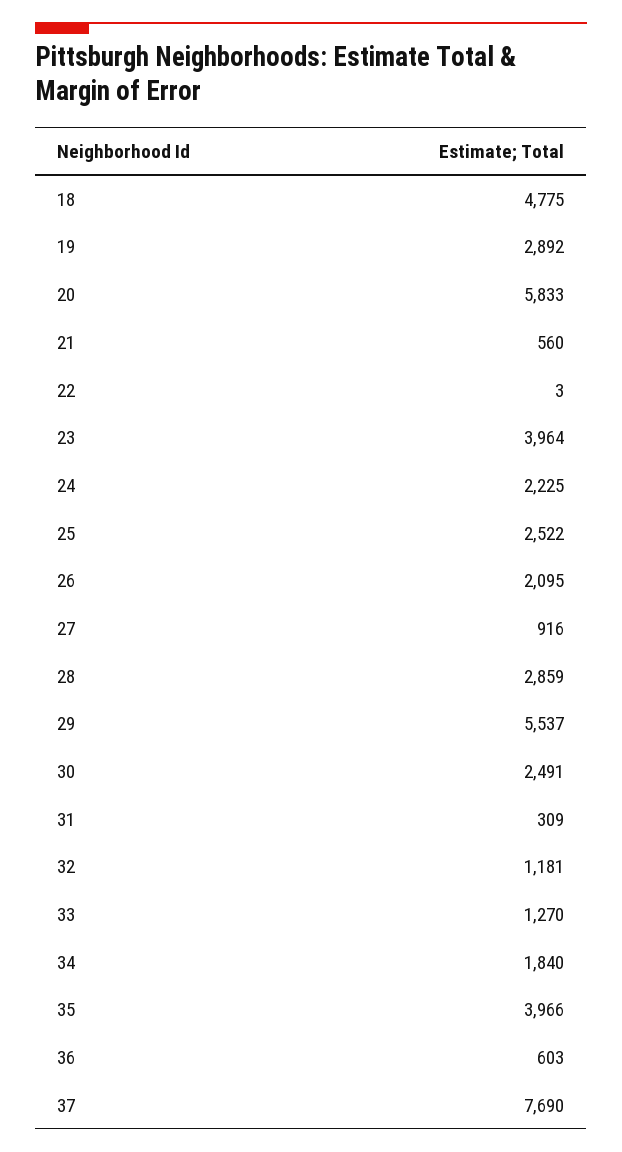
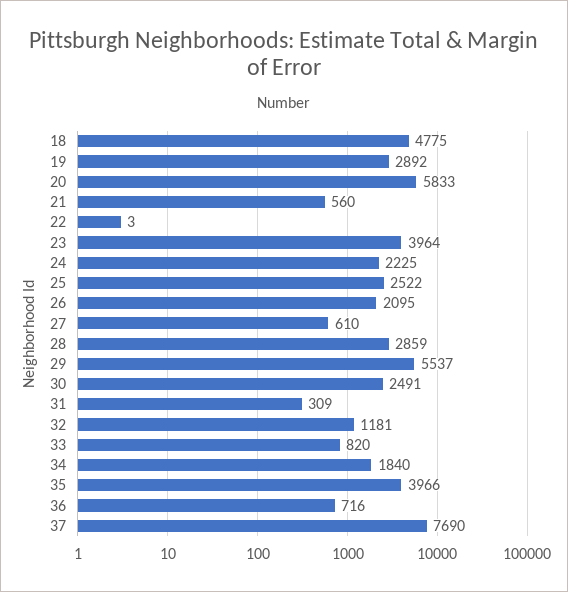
27: 916 -> 610
33: 1270 -> 820
36: 603 -> 716

